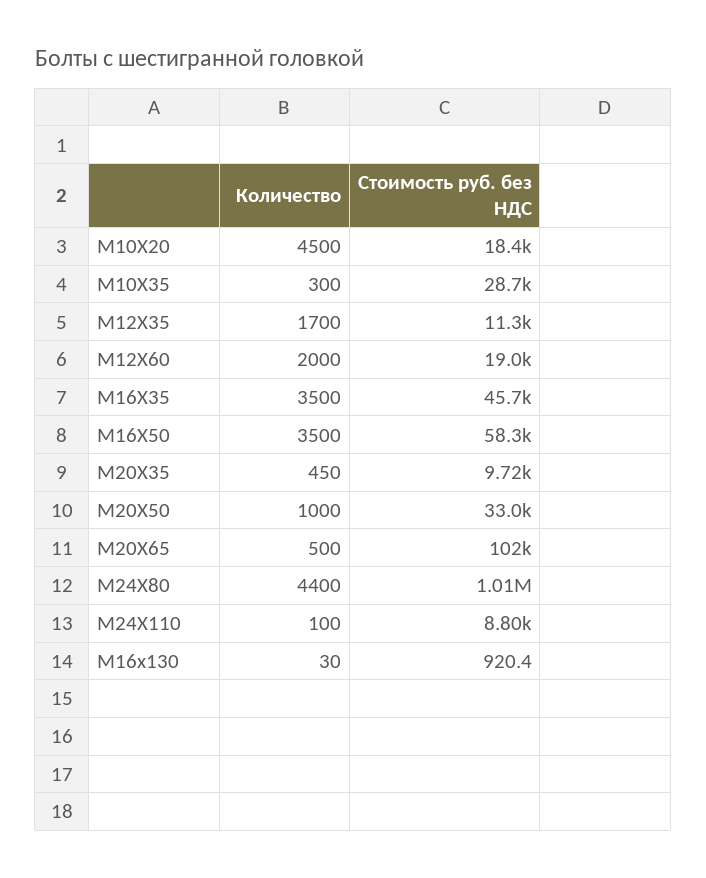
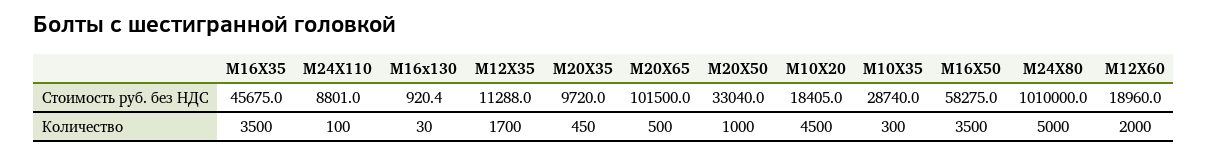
Количество, М24Х80: 4400 -> 5000

